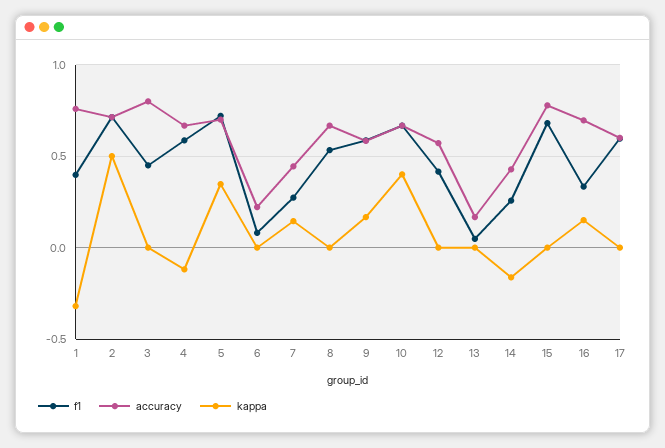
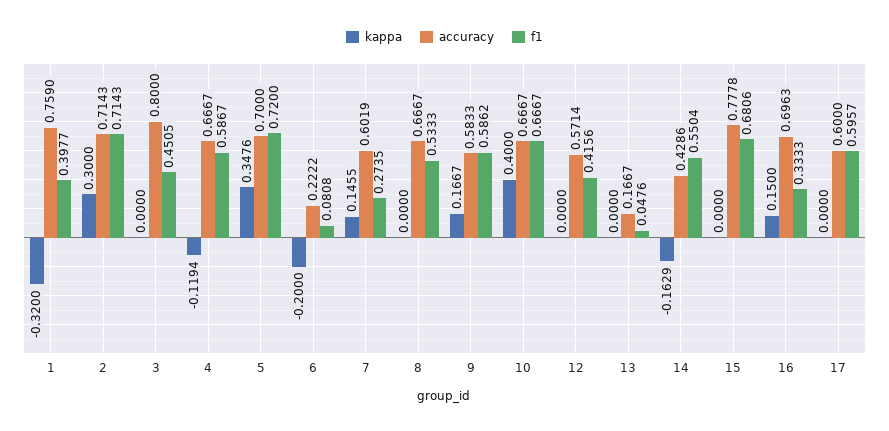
kappa, 2: 0.5 -> 0.3
kappa, 6: 0 -> -0.2
accuracy, 7: 0.45 -> 0.6019
f1, 14: 0.25 -> 0.5504

